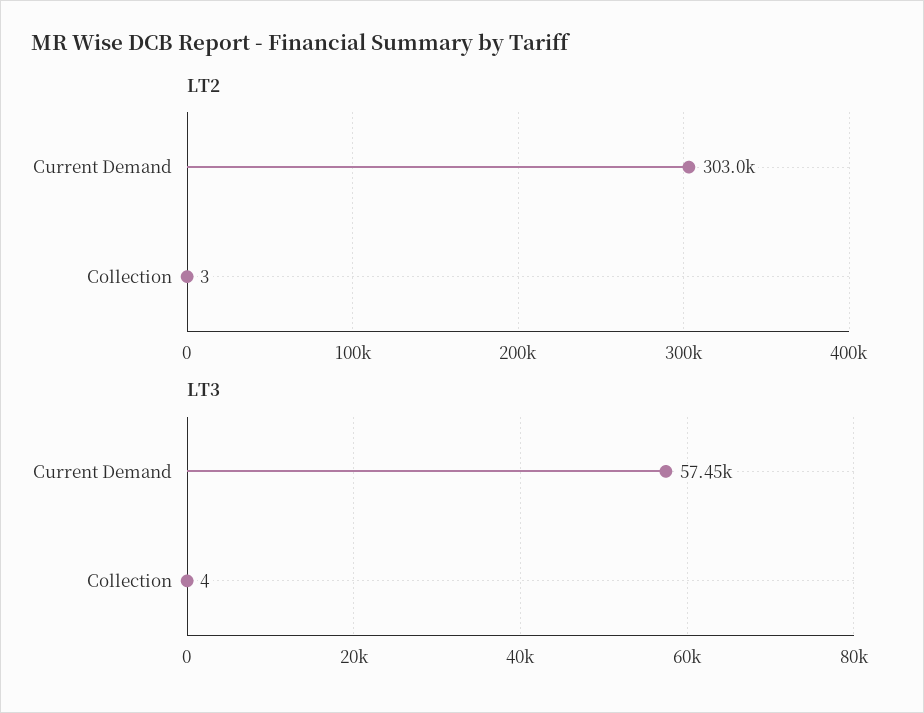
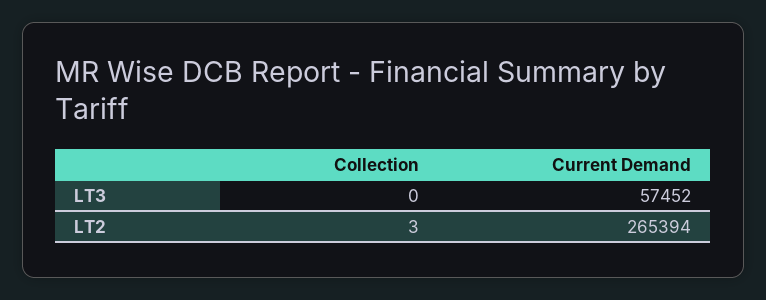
LT2, Current Demand: 303000 -> 265394
LT3, Collection: 4 -> 0

